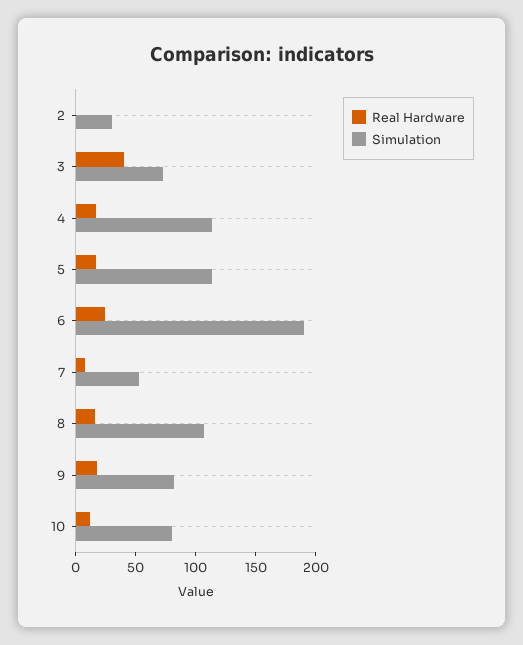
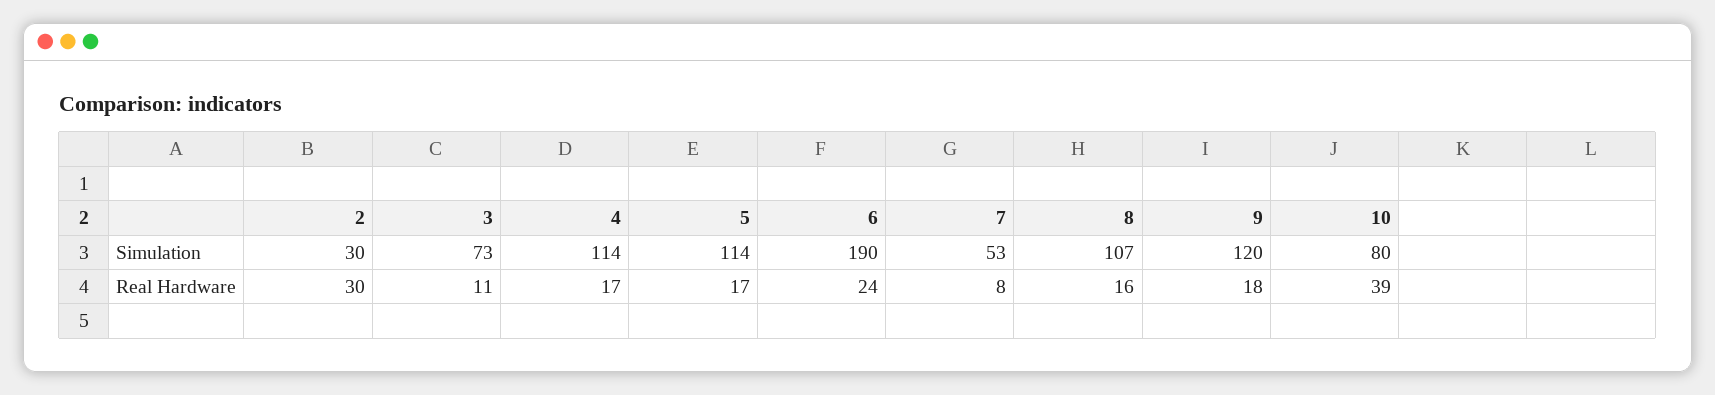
Real Hardware, 2: 0 -> 30
Real Hardware, 3: 40 -> 11
Simulation, 9: 80 -> 120
Real Hardware, 10: 10 -> 39

